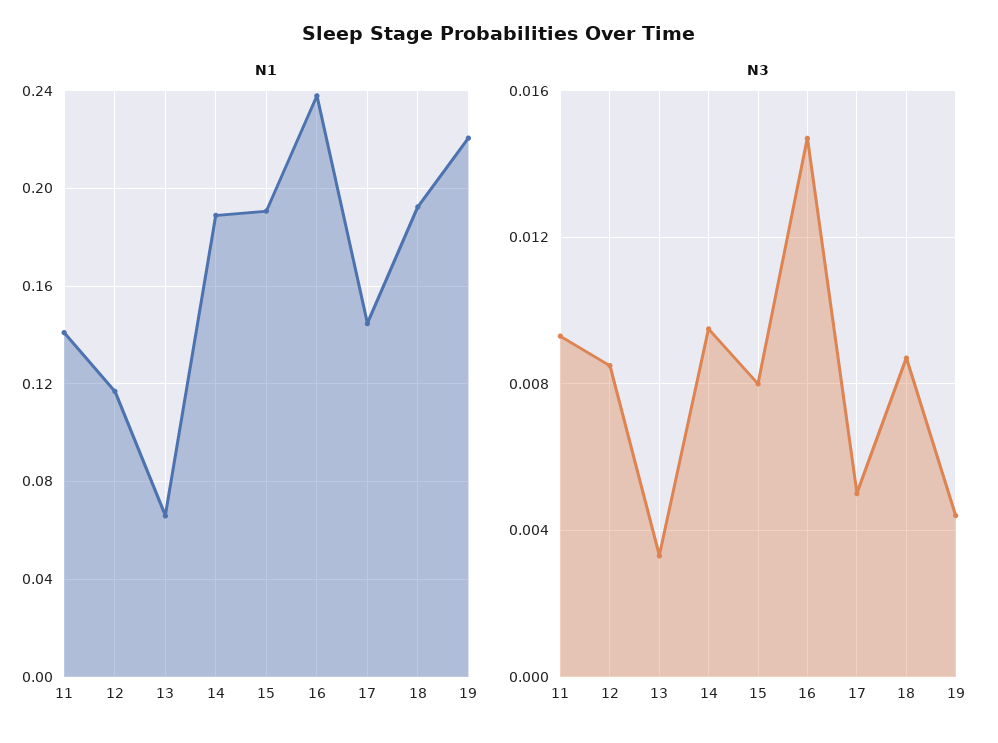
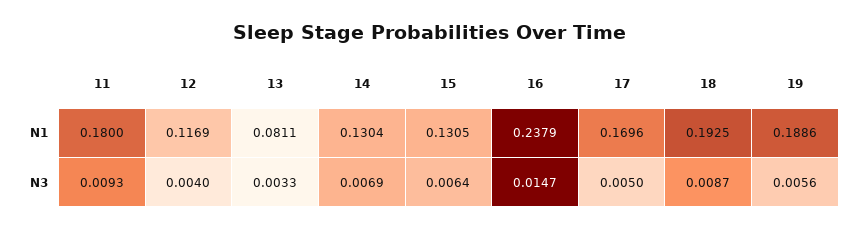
N1, 11: 0.14 -> 0.18
N1, 13: 0.065 -> 0.0811
N1, 14: 0.19 -> 0.1304
N1, 15: 0.19 -> 0.1305
N1, 17: 0.145 -> 0.1696
N1, 19: 0.22 -> 0.1886
N3, 12: 0.0085 -> 0.004
N3, 14: 0.0095 -> 0.0069
N3, 15: 0.008 -> 0.0064
N3, 19: 0.0045 -> 0.0056

